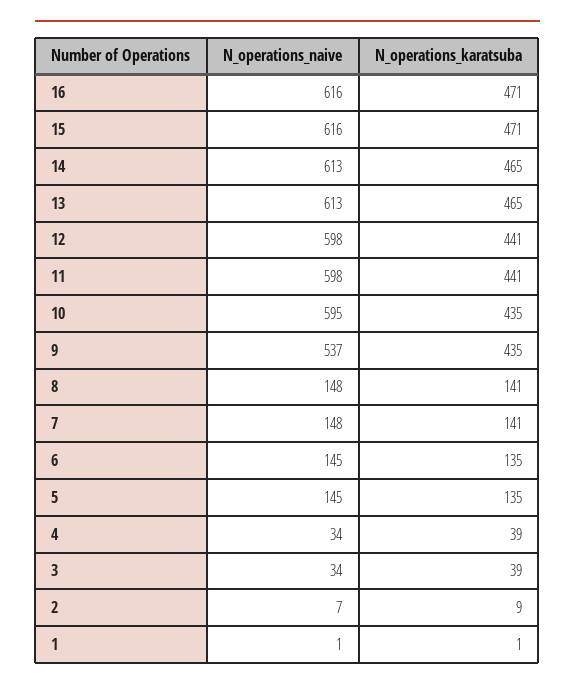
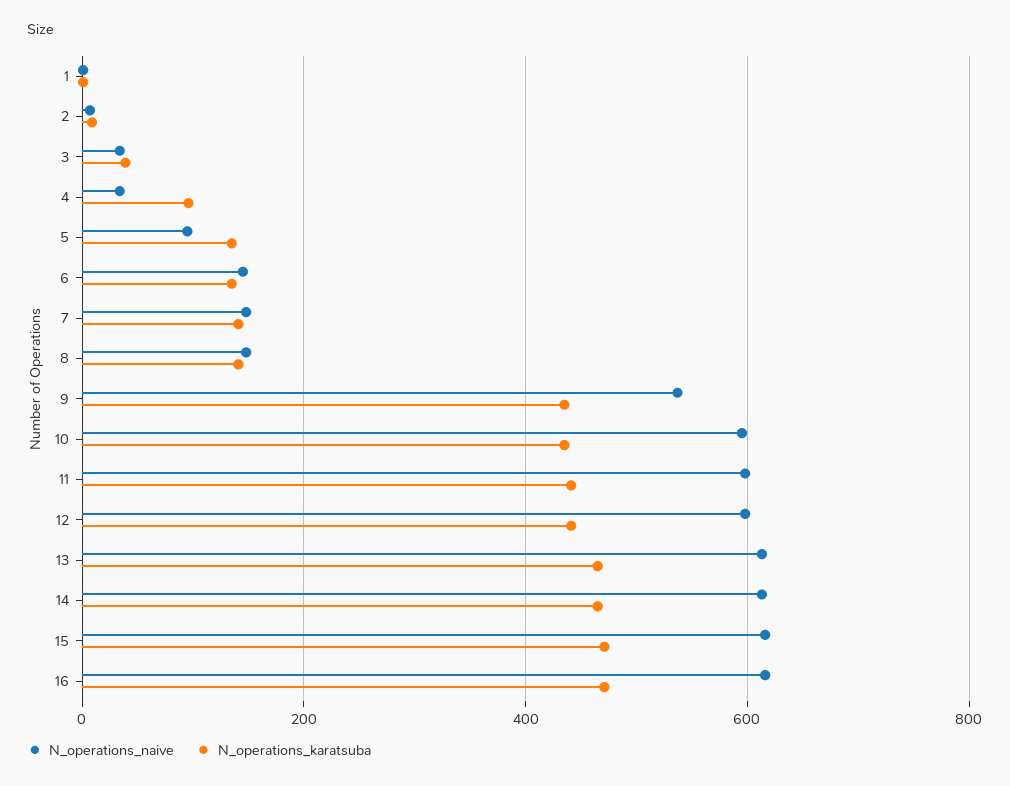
N_operations_naive, 5: 145 -> 100
N_operations_karatsuba, 4: 39 -> 100

